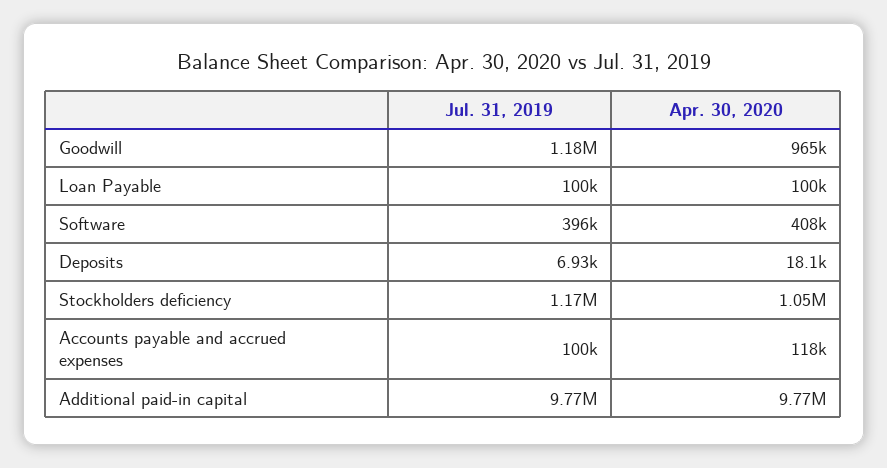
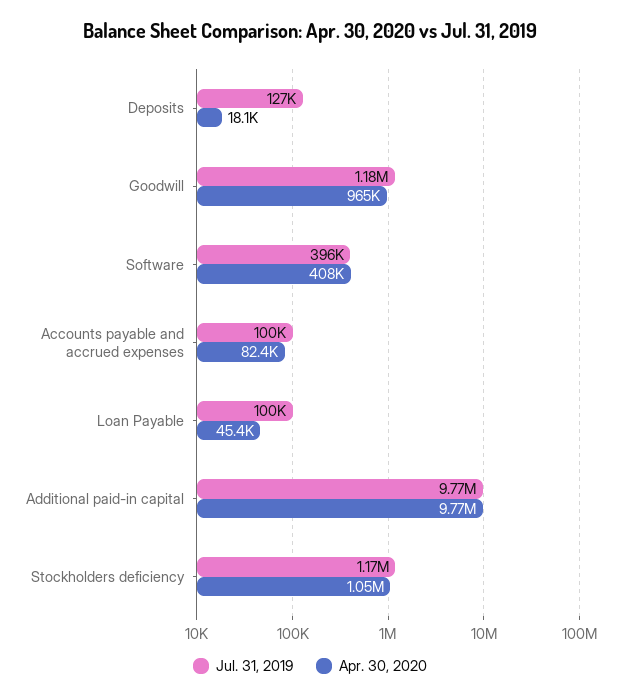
Apr. 30, 2020, Loan Payable: 100000 -> 45400
Jul. 31, 2019, Deposits: 6930 -> 127000
Apr. 30, 2020, Accounts payable and accrued expenses: 118000 -> 82400

